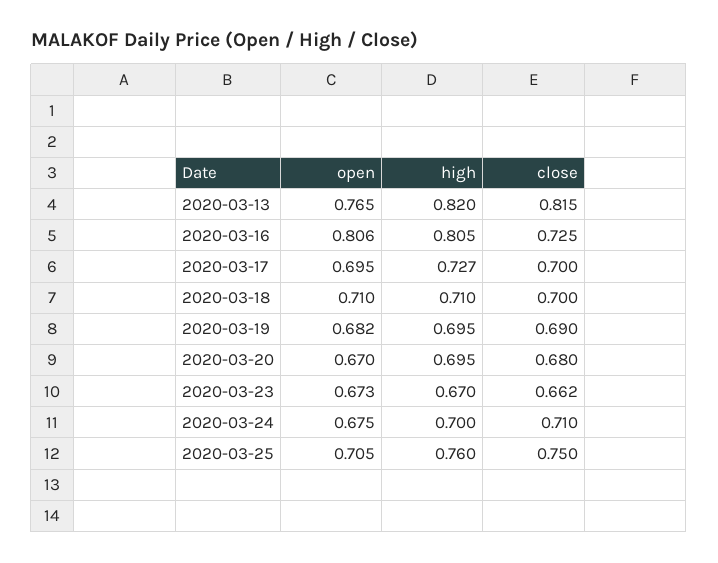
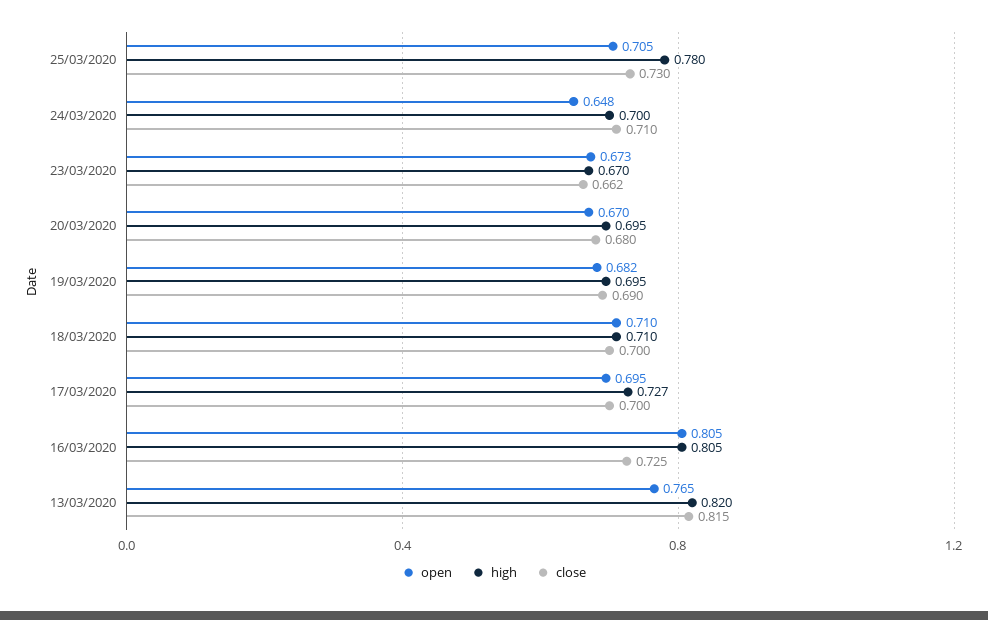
open, 2020-03-16: 0.806 -> 0.805
open, 2020-03-24: 0.675 -> 0.648
high, 2020-03-25: 0.76 -> 0.78
close, 2020-03-25: 0.75 -> 0.73

